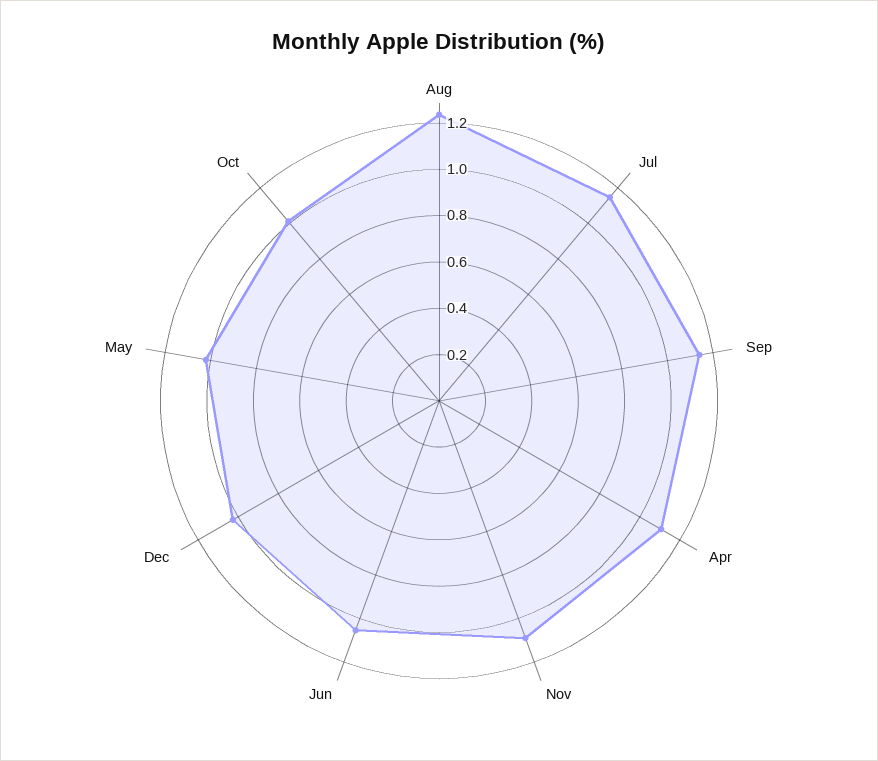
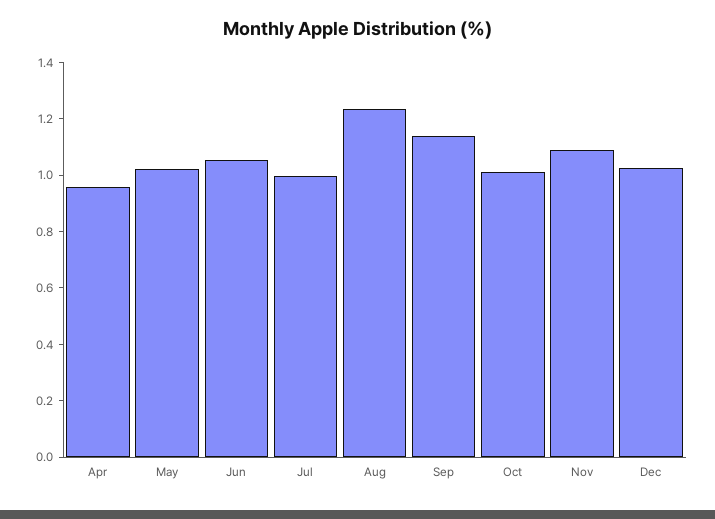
Jul: 1.15 -> 1
Apr: 1.1 -> 0.95

